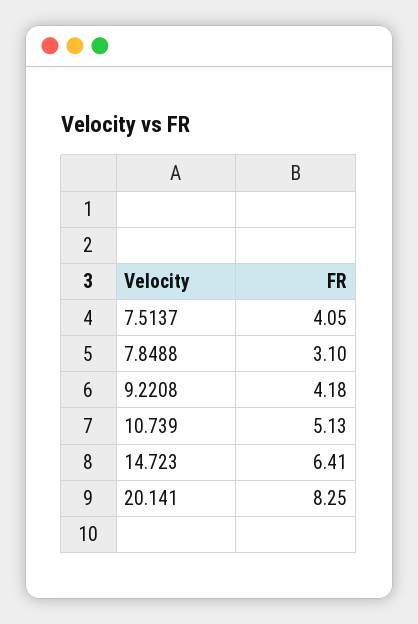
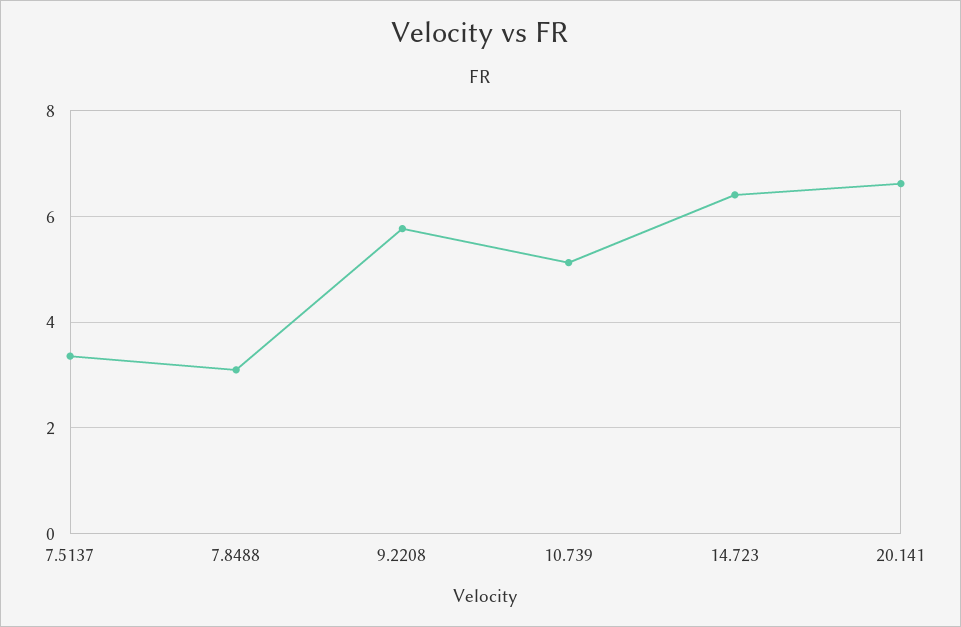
7.5137: 4.05 -> 3.4
9.2208: 4.18 -> 5.8
20.141: 8.25 -> 6.6

